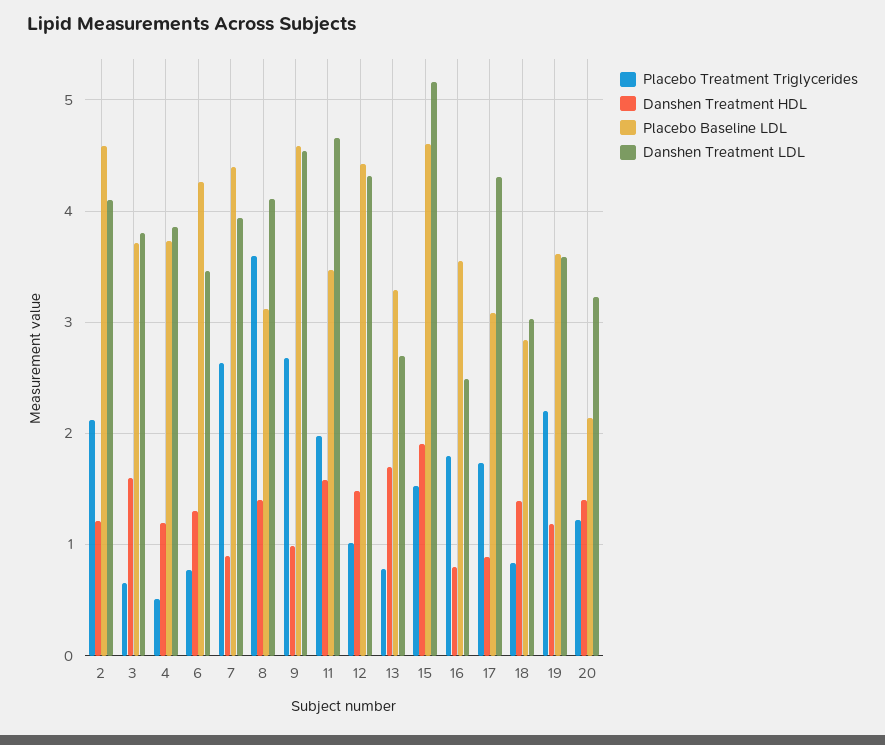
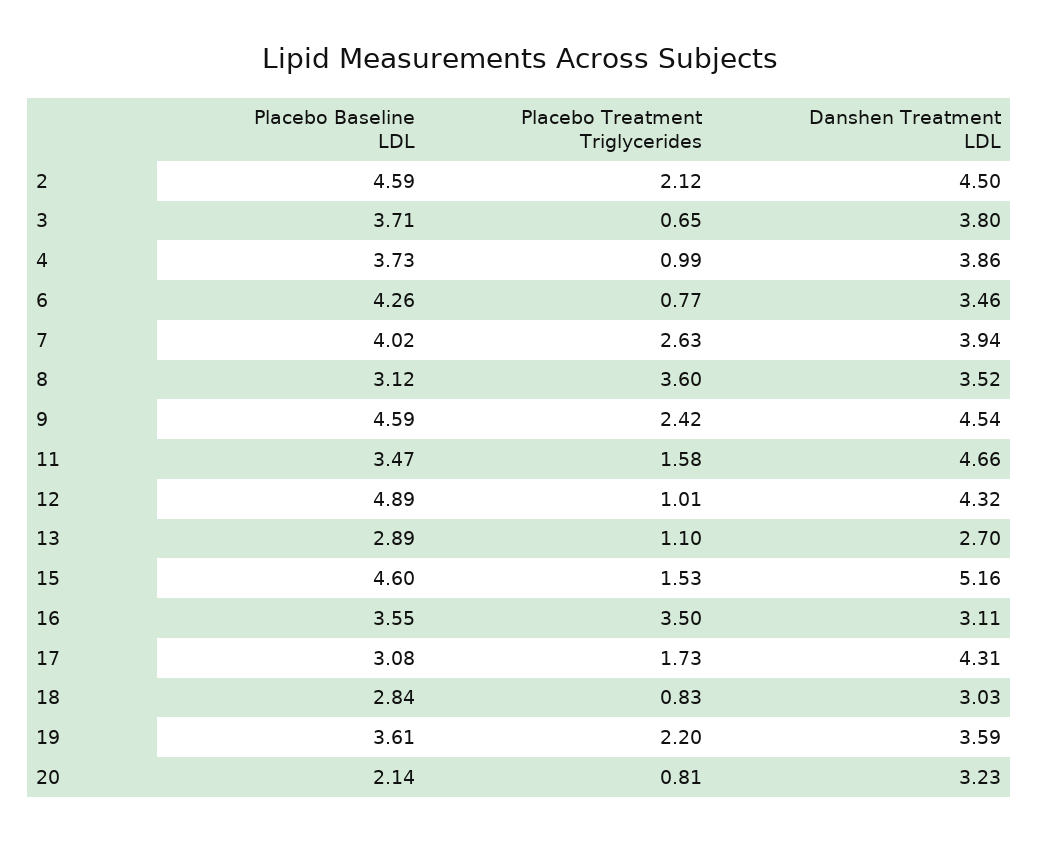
Danshen Treatment HDL, 2: 1.2 -> none
Danshen Treatment LDL, 2: 4.1 -> 4.5
Danshen Treatment HDL, 3: 1.6 -> none
Placebo Treatment Triglycerides, 4: 0.5 -> 0.99
Danshen Treatment HDL, 4: 1.2 -> none
Danshen Treatment HDL, 6: 1.3 -> none
Danshen Treatment HDL, 7: 0.9 -> none
Placebo Baseline LDL, 7: 4.4 -> 4.02
Danshen Treatment HDL, 8: 1.4 -> none
Danshen Treatment LDL, 8: 4.1 -> 3.52
Placebo Treatment Triglycerides, 9: 2.7 -> 2.42
Danshen Treatment HDL, 9: 1 -> none
Placebo Treatment Triglycerides, 11: 2 -> 1.58
Danshen Treatment HDL, 11: 1.6 -> none
Danshen Treatment HDL, 12: 1.5 -> none
Placebo Baseline LDL, 12: 4.4 -> 4.89
Placebo Treatment Triglycerides, 13: 0.8 -> 1.1
Danshen Treatment HDL, 13: 1.7 -> none
Placebo Baseline LDL, 13: 3.3 -> 2.89
Danshen Treatment HDL, 15: 1.9 -> none
Placebo Treatment Triglycerides, 16: 1.8 -> 3.5
Danshen Treatment HDL, 16: 0.8 -> none
Danshen Treatment LDL, 16: 2.5 -> 3.11
Danshen Treatment HDL, 17: 0.9 -> none
Danshen Treatment HDL, 18: 1.4 -> none
Danshen Treatment HDL, 19: 1.2 -> none
Placebo Treatment Triglycerides, 20: 1.2 -> 0.81
Danshen Treatment HDL, 20: 1.4 -> none

